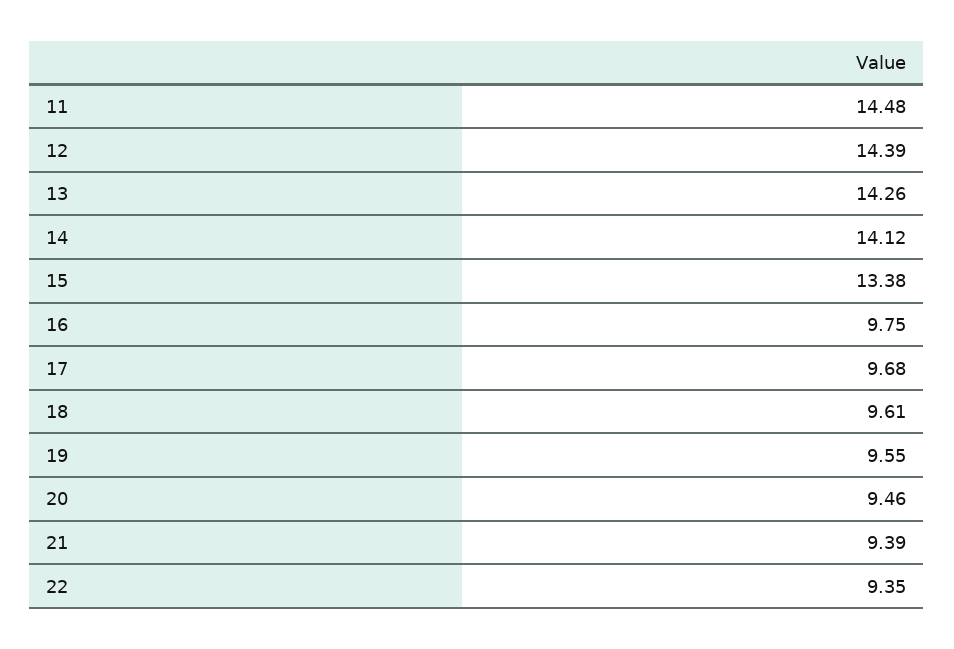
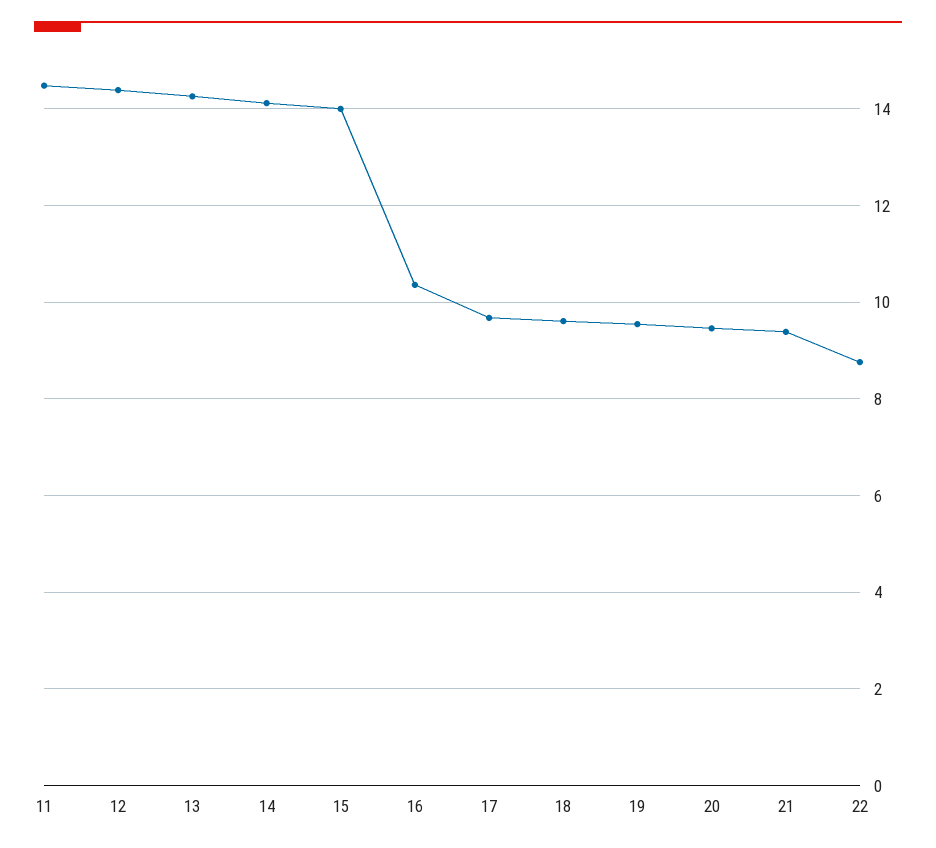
15: 13.38 -> 14
16: 9.75 -> 10.4
22: 9.35 -> 8.8

